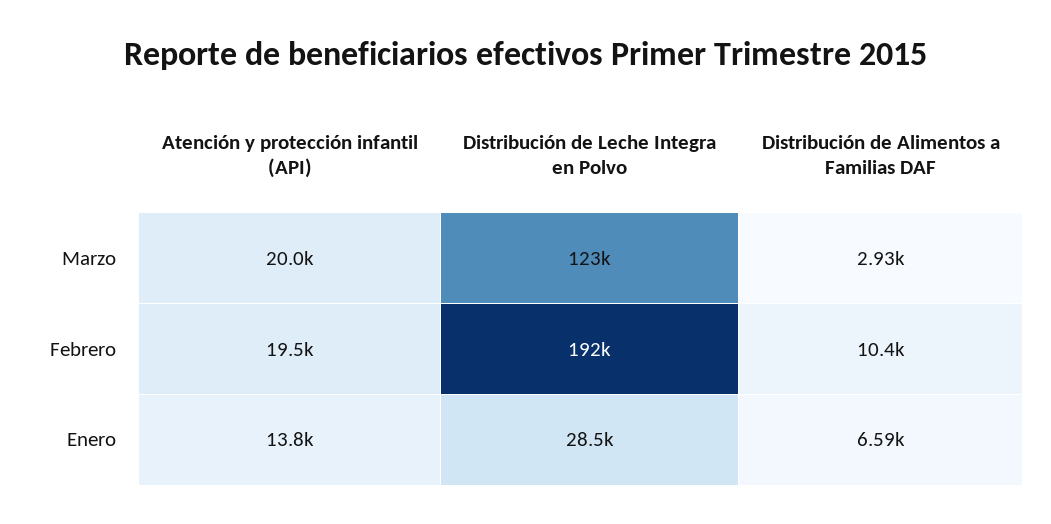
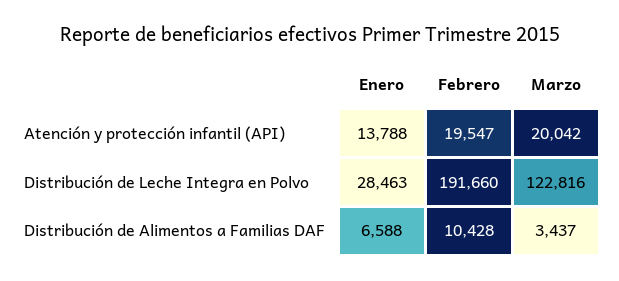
Distribución de Alimentos a Familias DAF, Marzo: 2930 -> 3437

